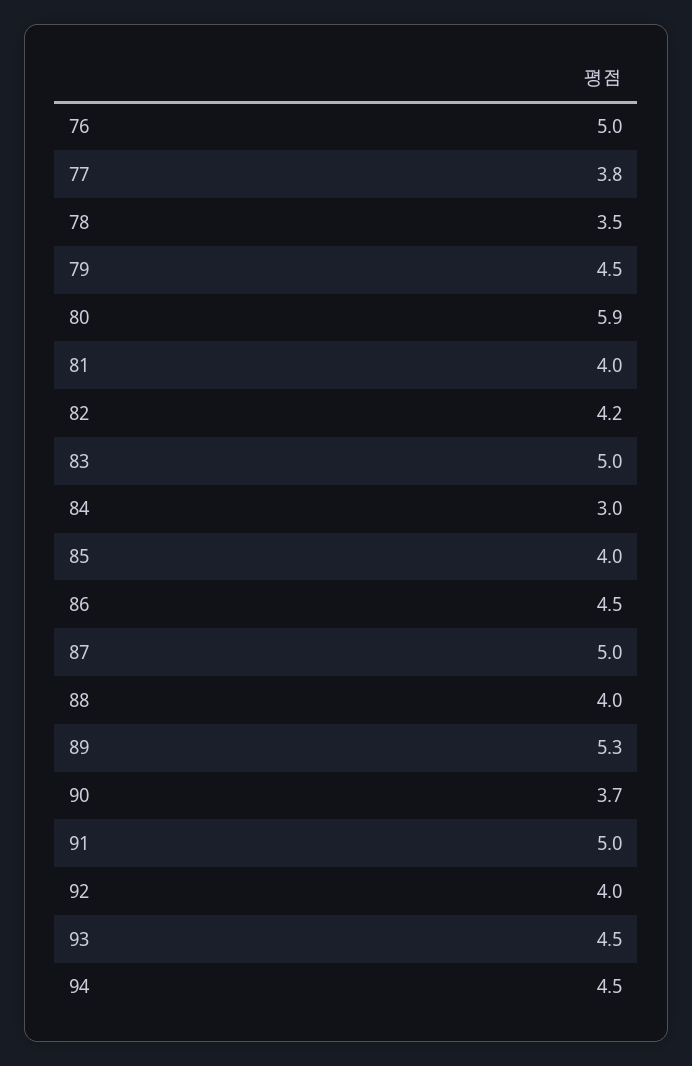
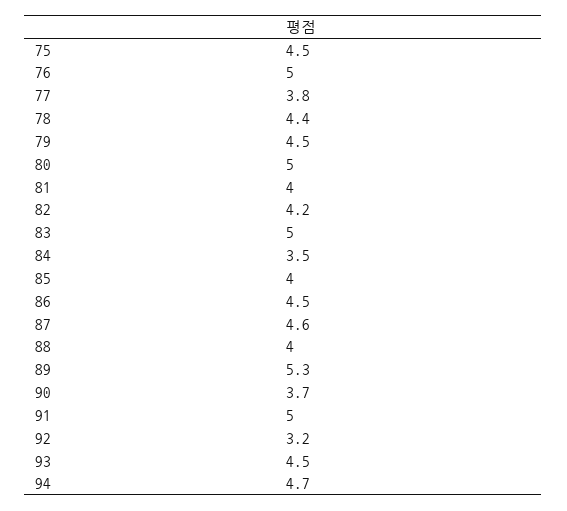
78: 3.5 -> 4.4
80: 5.9 -> 5
84: 3 -> 3.5
87: 5 -> 4.6
92: 4 -> 3.2
94: 4.5 -> 4.7
75: none -> 4.5

